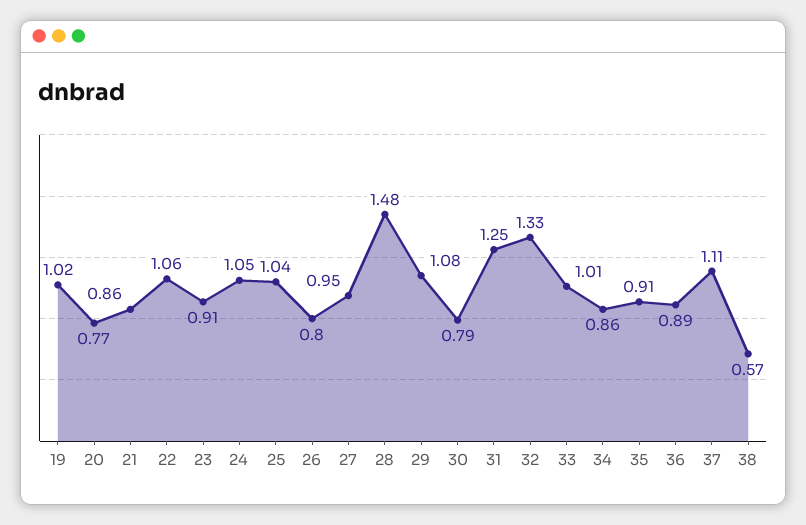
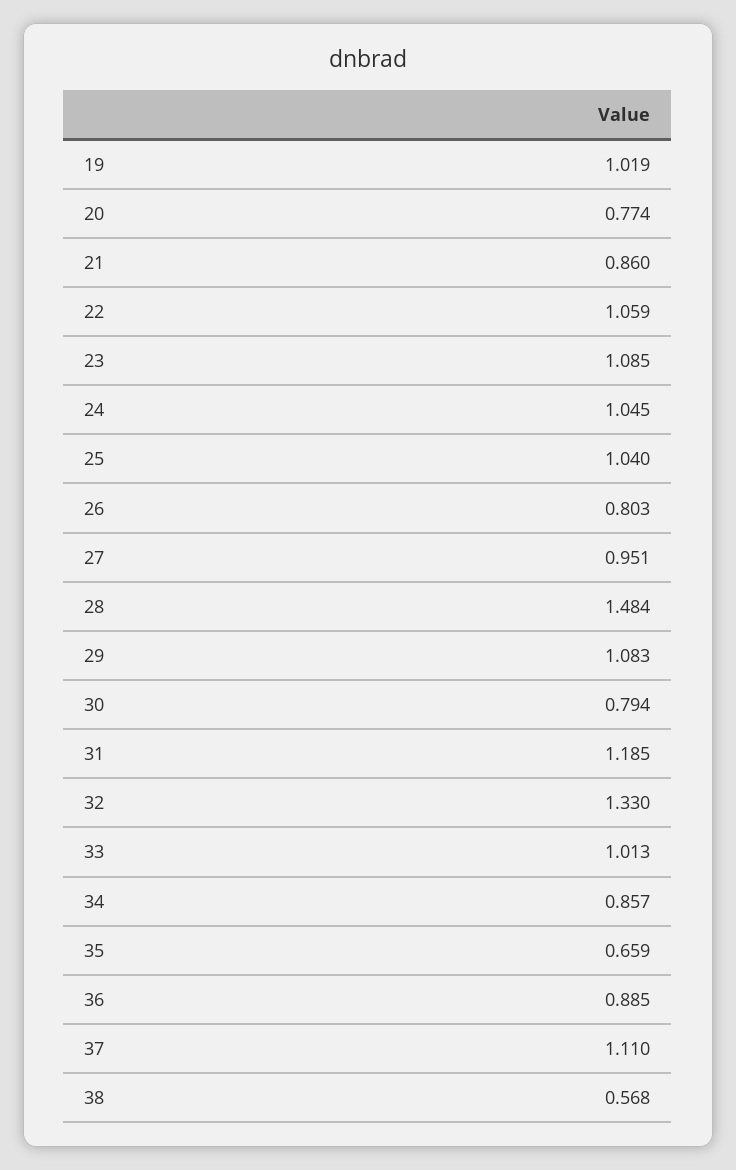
23: 0.91 -> 1.085
31: 1.25 -> 1.185
35: 0.91 -> 0.659

